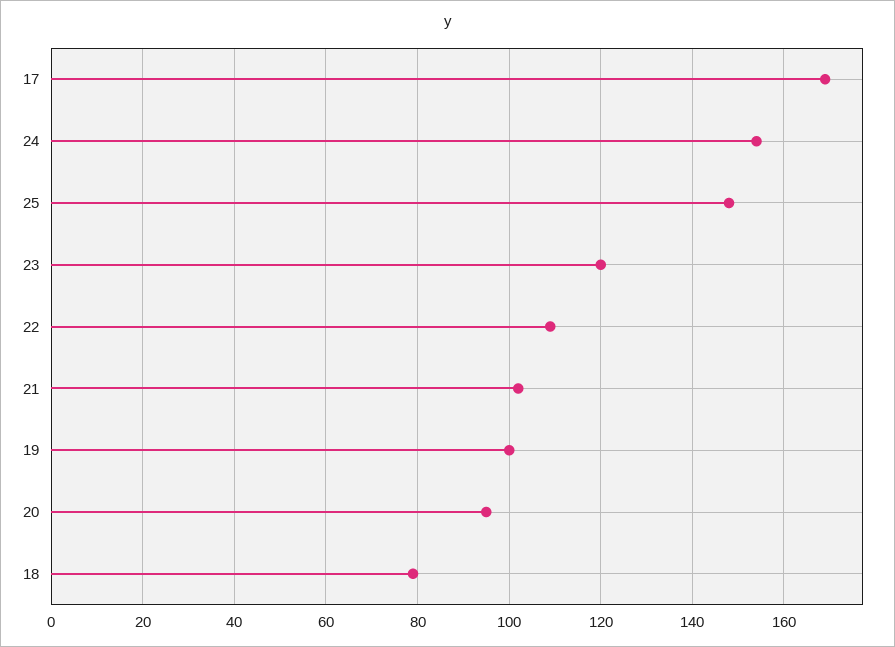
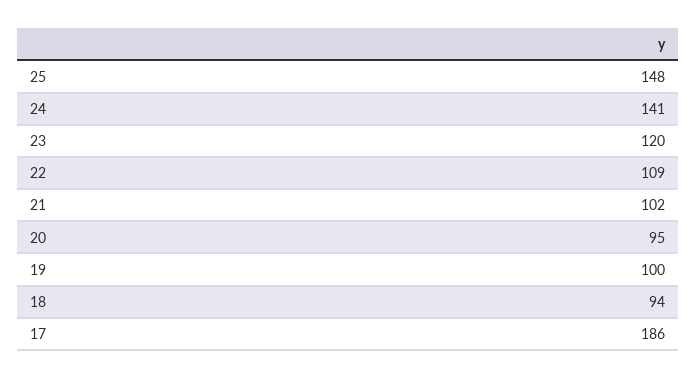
17: 170 -> 186
24: 155 -> 141
18: 80 -> 94

